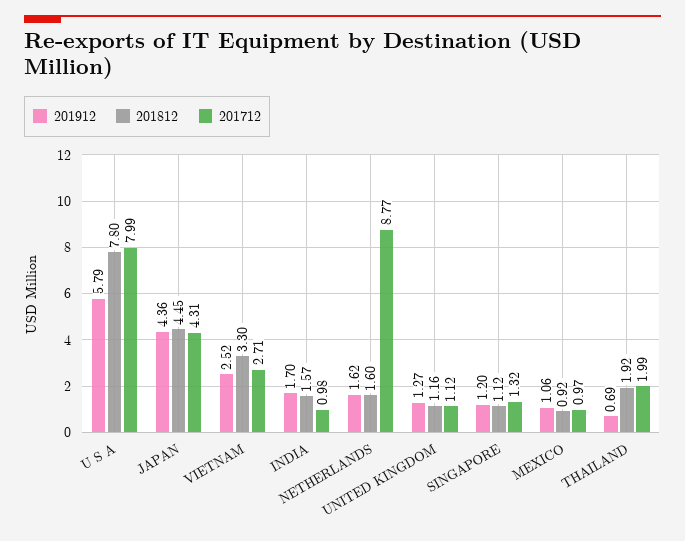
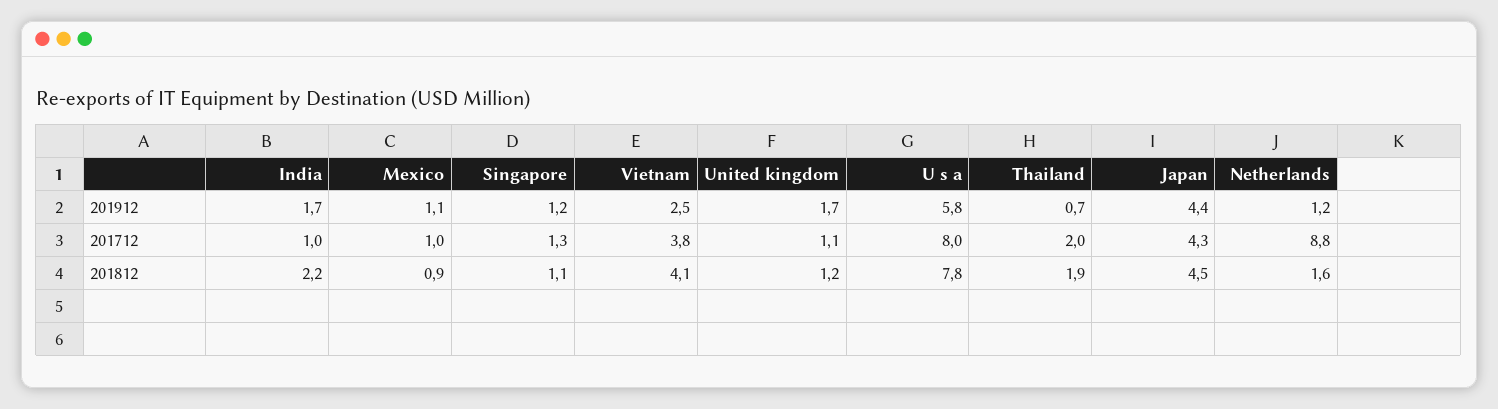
201812, VIETNAM: 3.3 -> 4.1
201712, VIETNAM: 2.71 -> 3.8
201812, INDIA: 1.57 -> 2.2
201912, NETHERLANDS: 1.62 -> 1.2
201912, UNITED KINGDOM: 1.27 -> 1.7

